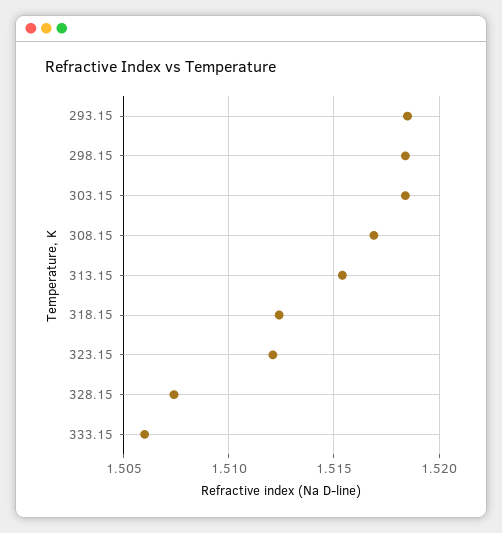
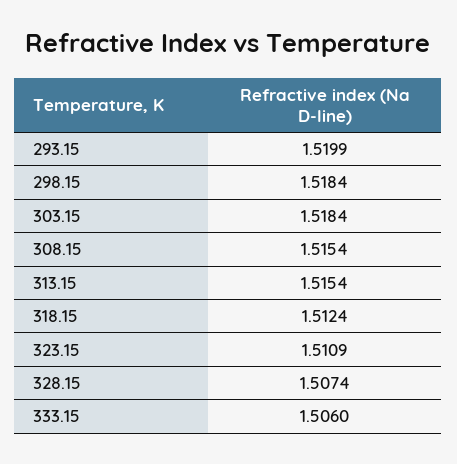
293.15: 1.5185 -> 1.5199
308.15: 1.517 -> 1.5154
323.15: 1.512 -> 1.5109

